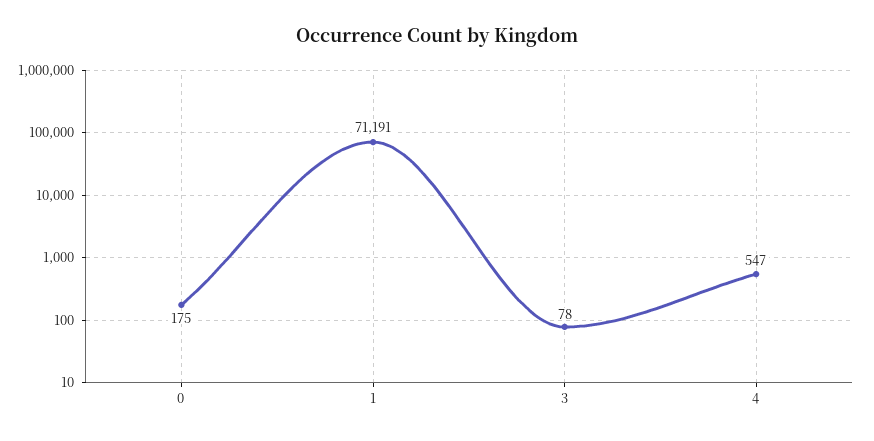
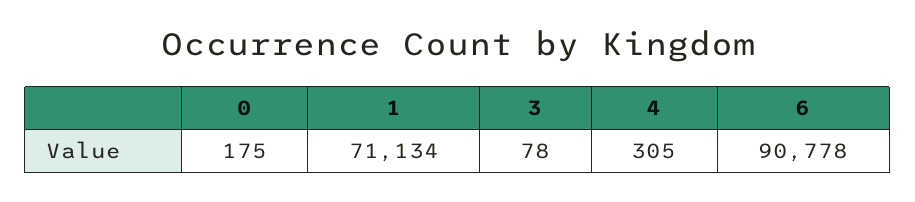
1: 71191 -> 71134
4: 547 -> 305
6: none -> 90778

